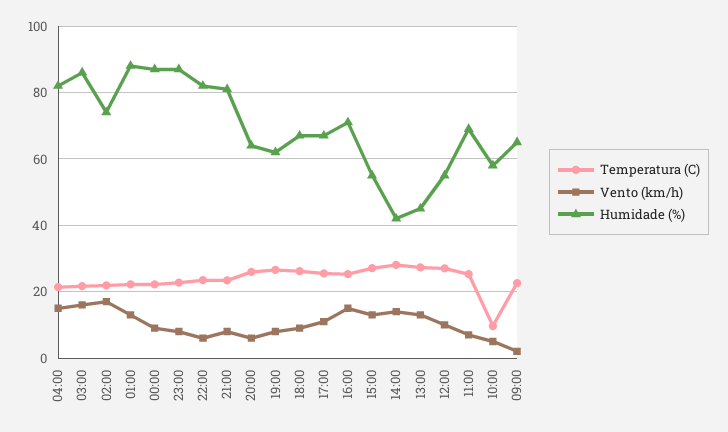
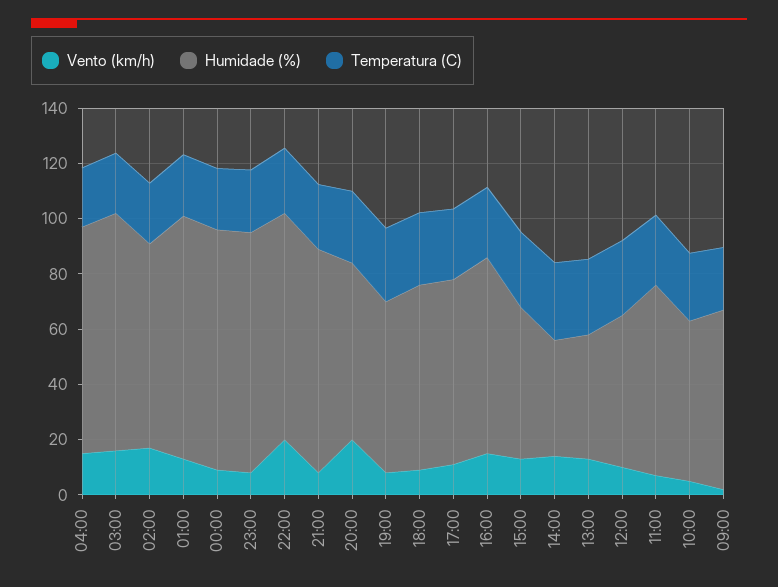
Vento (km/h), 22:00: 6 -> 20
Vento (km/h), 20:00: 6 -> 20
Temperatura (C), 10:00: 10 -> 25

